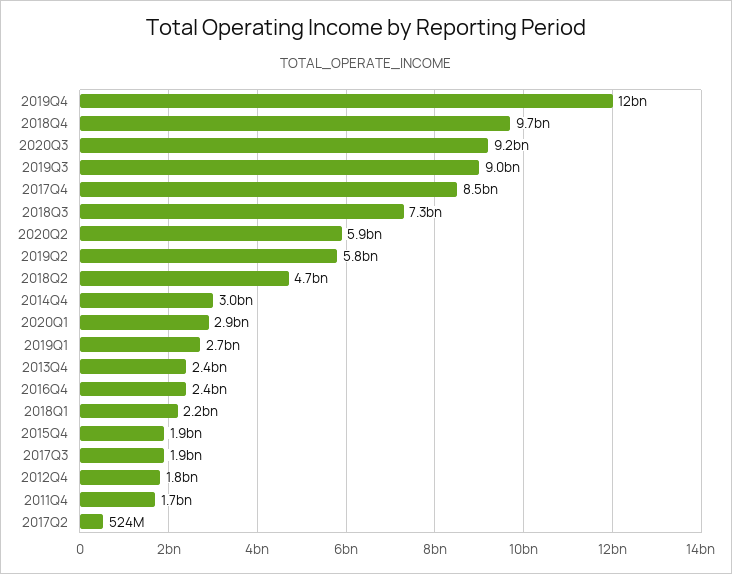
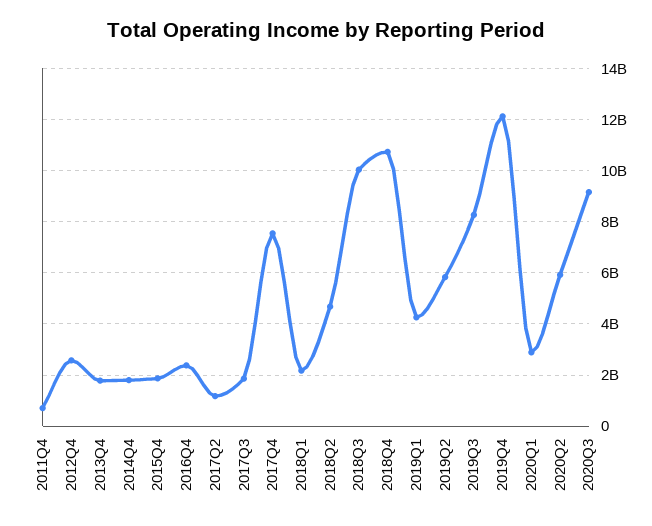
2018Q4: 9700000000 -> 10750000000
2019Q3: 9000000000 -> 8250000000
2017Q4: 8500000000 -> 7500000000
2018Q3: 7300000000 -> 10000000000
2014Q4: 3000000000 -> 1750000000
2019Q1: 2700000000 -> 4250000000
2013Q4: 2400000000 -> 1750000000
2012Q4: 1800000000 -> 2500000000
2011Q4: 1700000000 -> 750000000
2017Q2: 524000000 -> 1250000000

